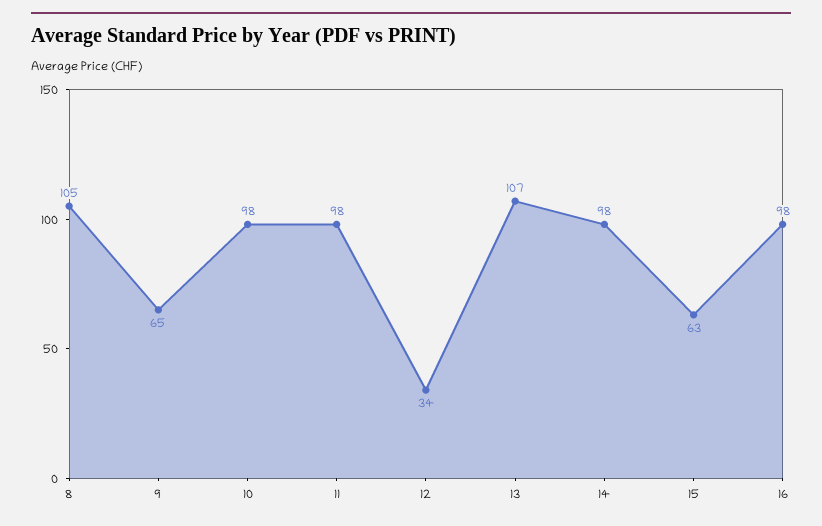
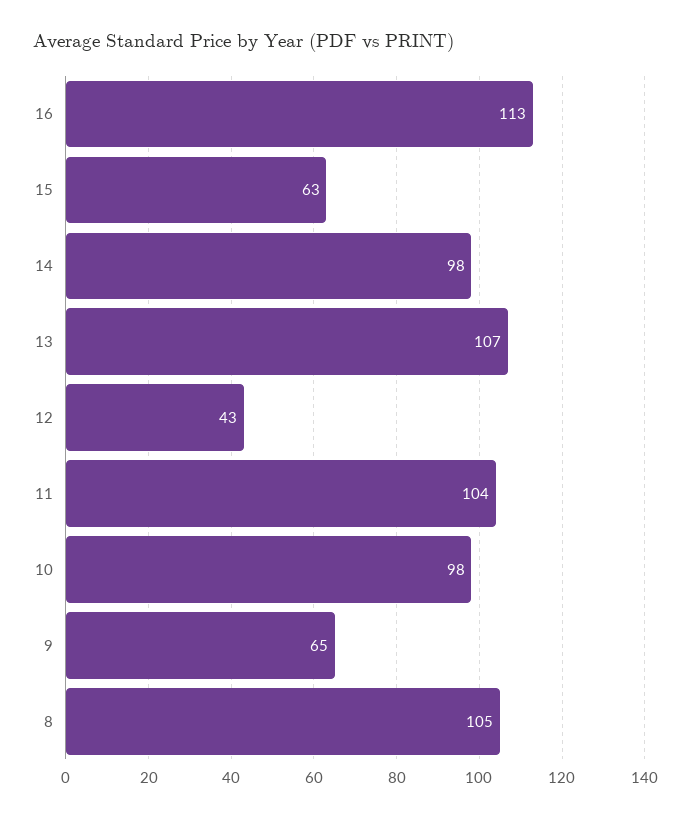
11: 98 -> 104
12: 34 -> 43
16: 98 -> 113

